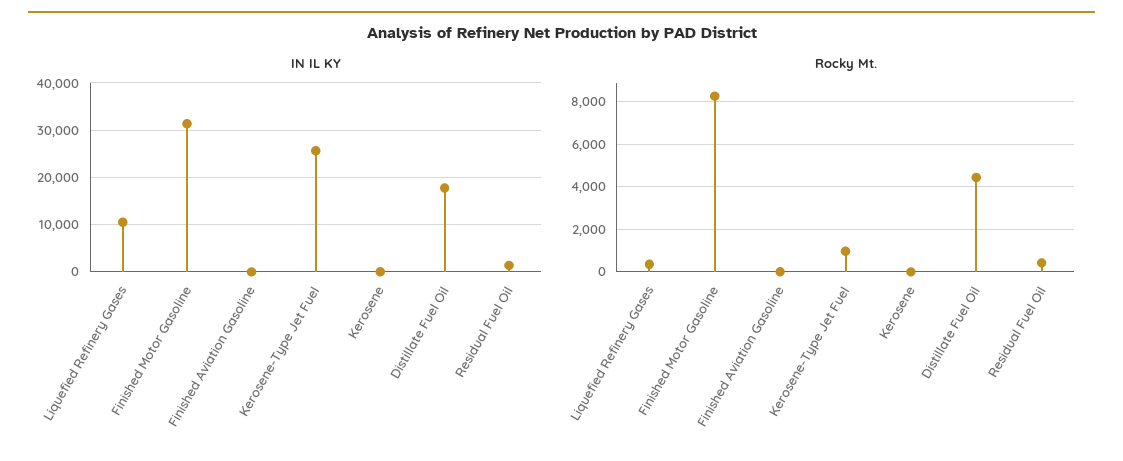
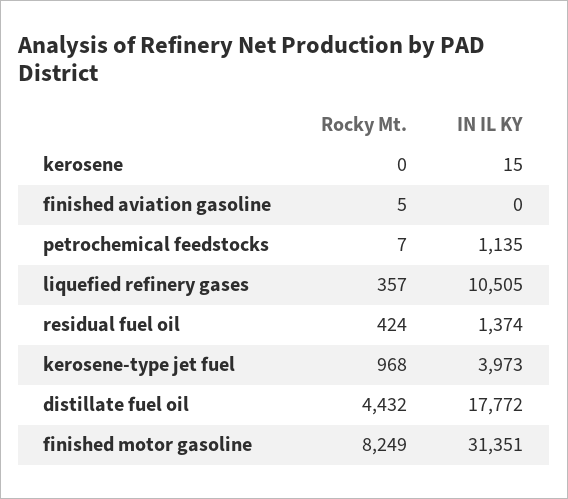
IN IL KY, Kerosene-Type Jet Fuel: 26000 -> 3973
Rocky Mt., petrochemical feedstocks: none -> 7
IN IL KY, petrochemical feedstocks: none -> 1135

